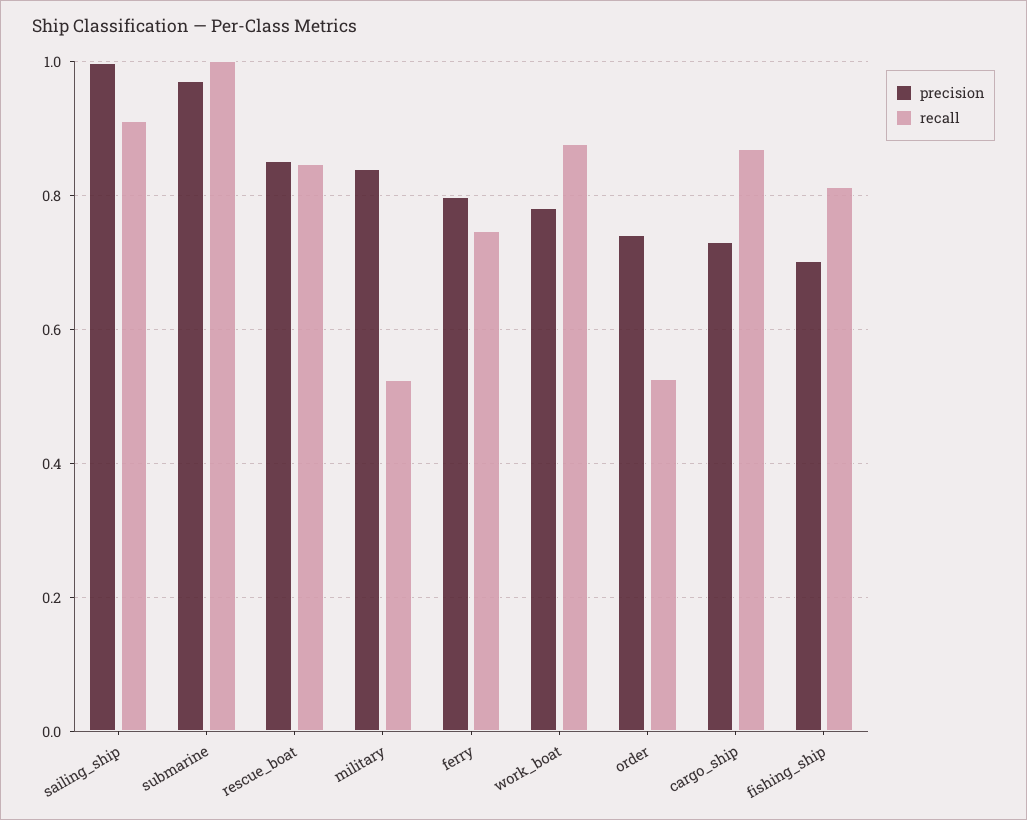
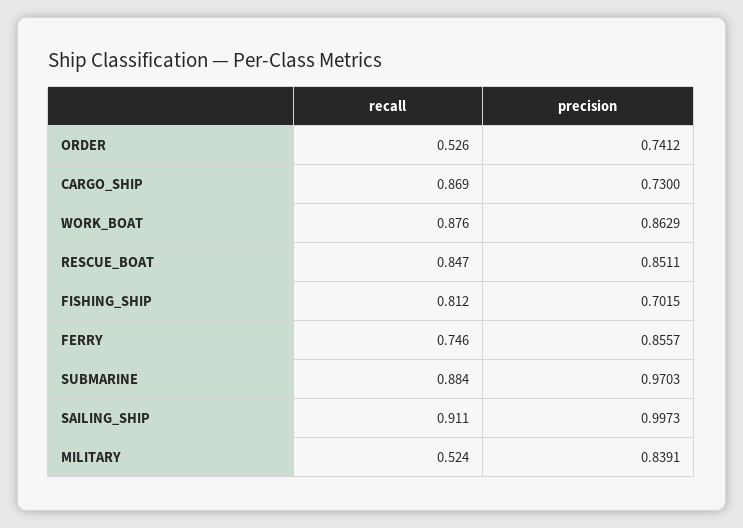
recall, submarine: 1 -> 0.884
precision, ferry: 0.8 -> 0.8557
precision, work_boat: 0.78 -> 0.8629

